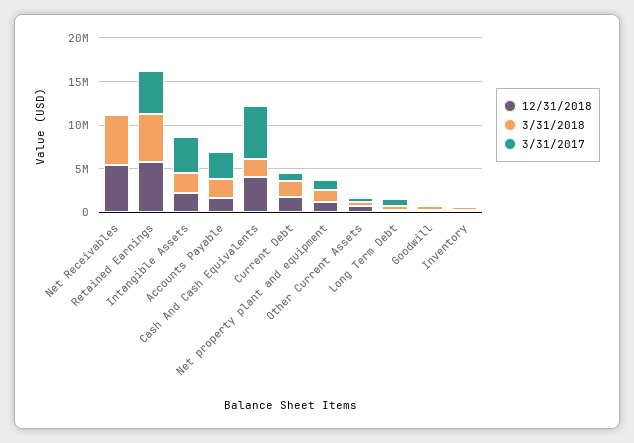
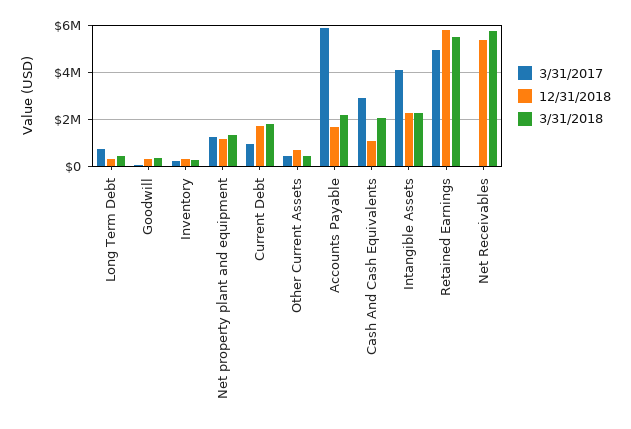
3/31/2017, Accounts Payable: 3000000 -> 6000000
12/31/2018, Cash And Cash Equivalents: 4000000 -> 1000000
3/31/2017, Cash And Cash Equivalents: 6000000 -> 3000000

